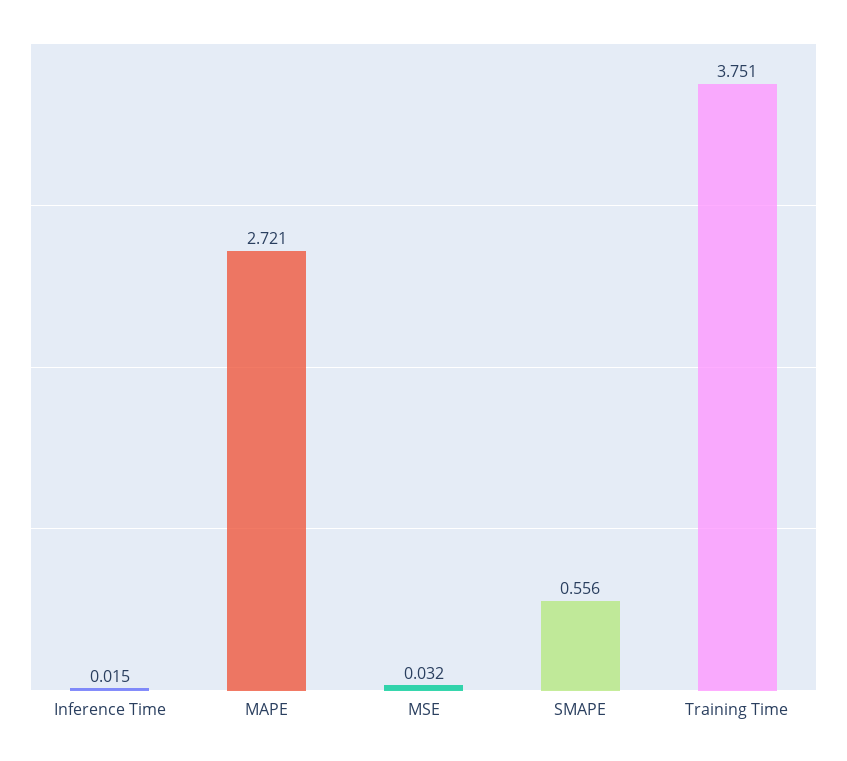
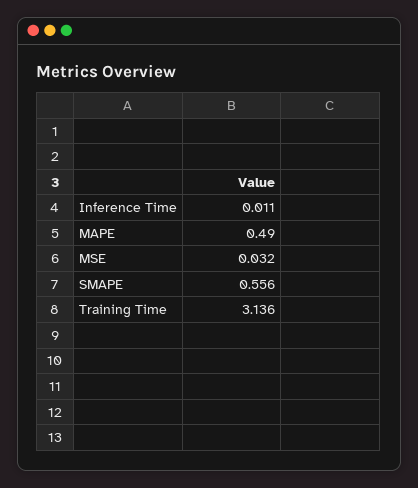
Inference Time: 0.015 -> 0.011
MAPE: 2.721 -> 0.49
Training Time: 3.751 -> 3.136

